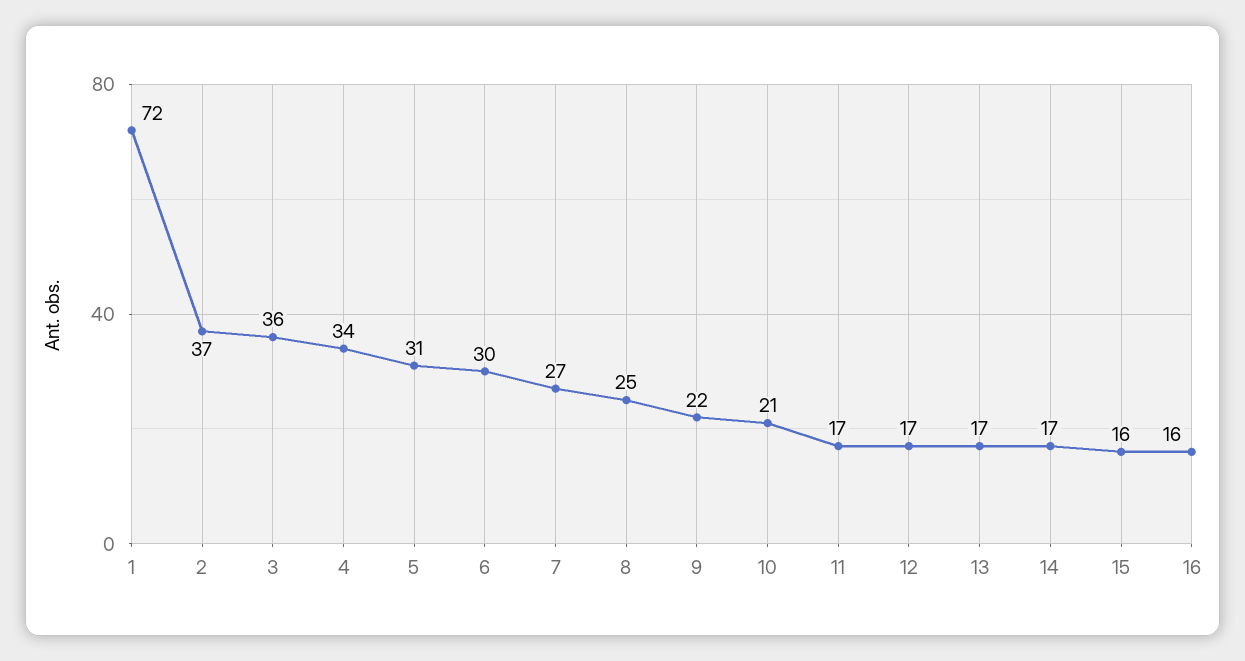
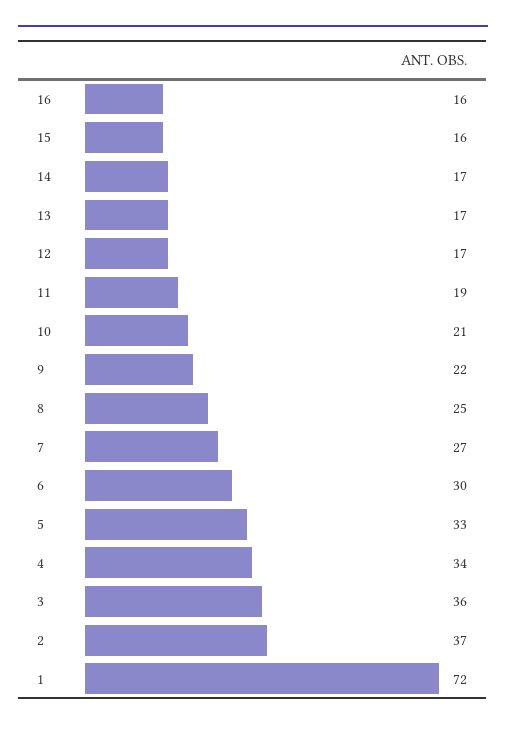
5: 31 -> 33
11: 17 -> 19

